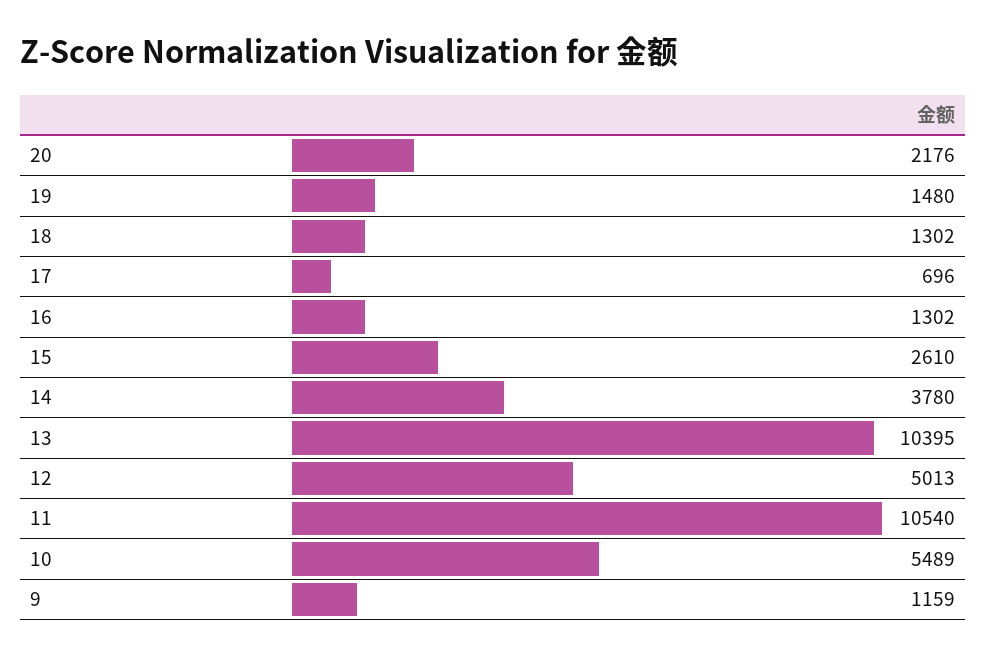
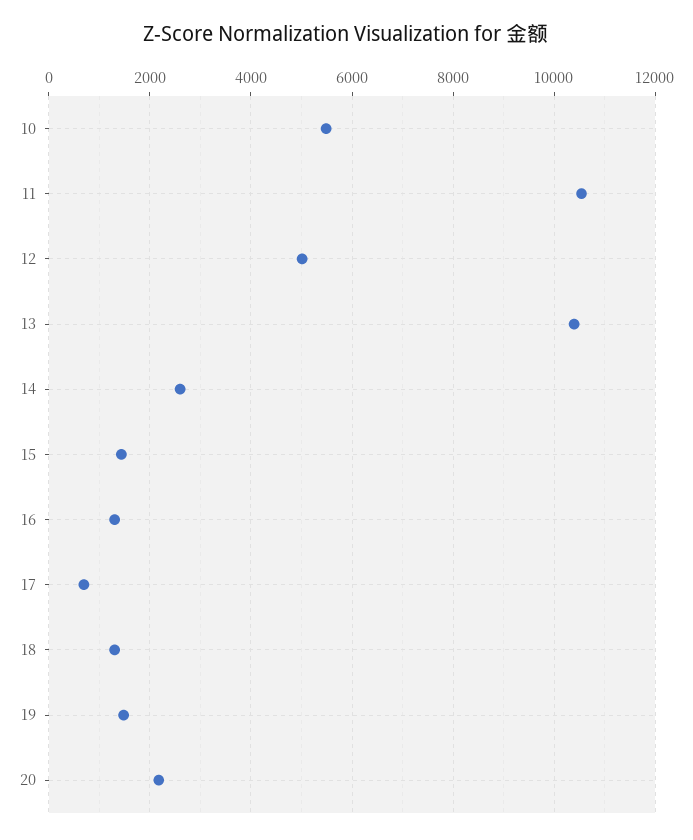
15: 2610 -> 1400
14: 3780 -> 2600
9: 1159 -> none

